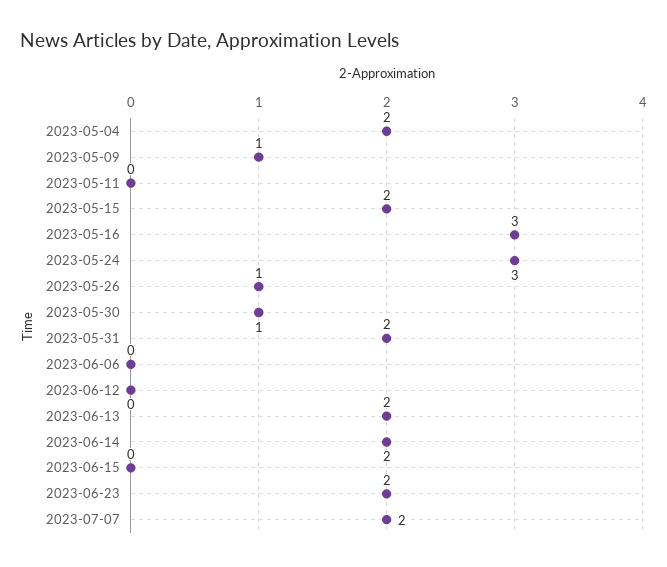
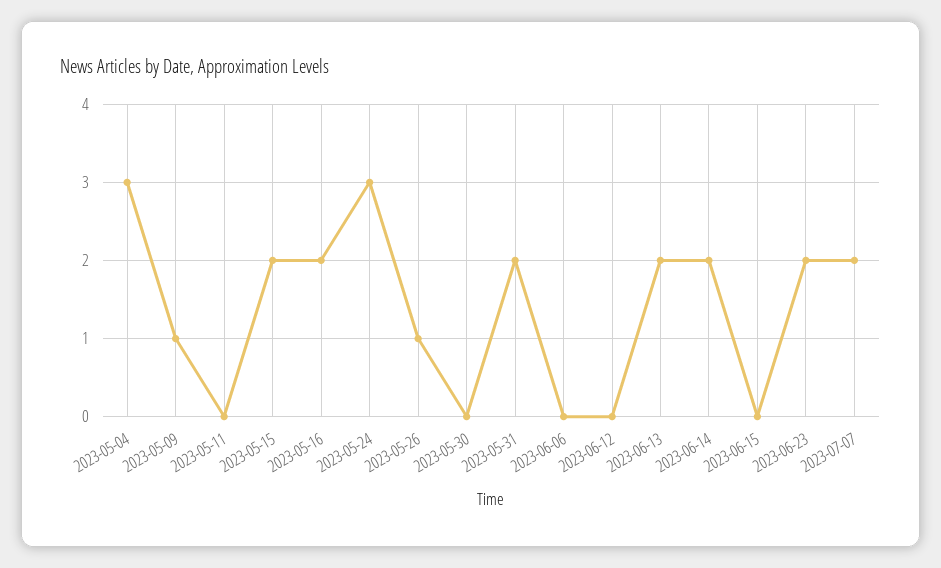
2023-05-04: 2 -> 3
2023-05-16: 3 -> 2
2023-05-30: 1 -> 0

